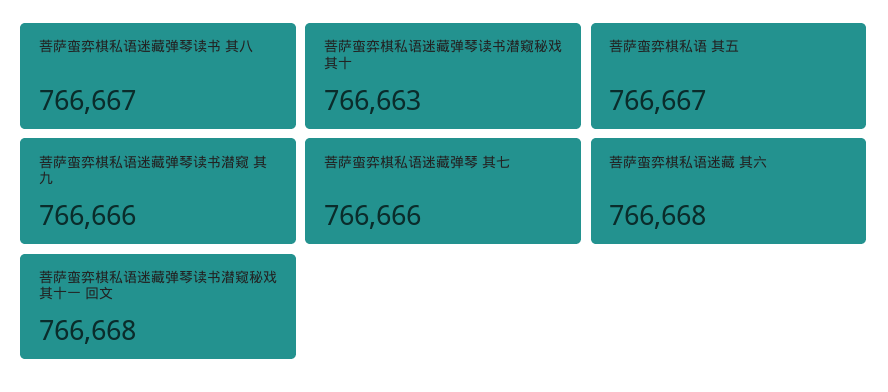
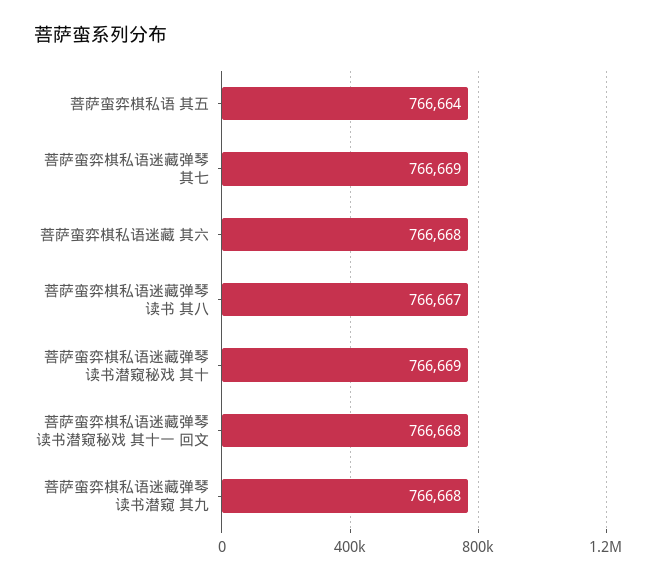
菩萨蛮弈棋私语迷藏弹琴读书潜窥秘戏 其十: 766663 -> 766669
菩萨蛮弈棋私语 其五: 766667 -> 766664
菩萨蛮弈棋私语迷藏弹琴读书潜窥 其九: 766666 -> 766668
菩萨蛮弈棋私语迷藏弹琴 其七: 766666 -> 766669

